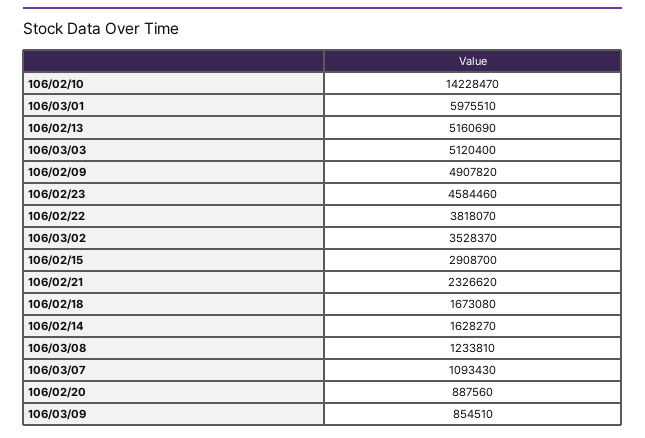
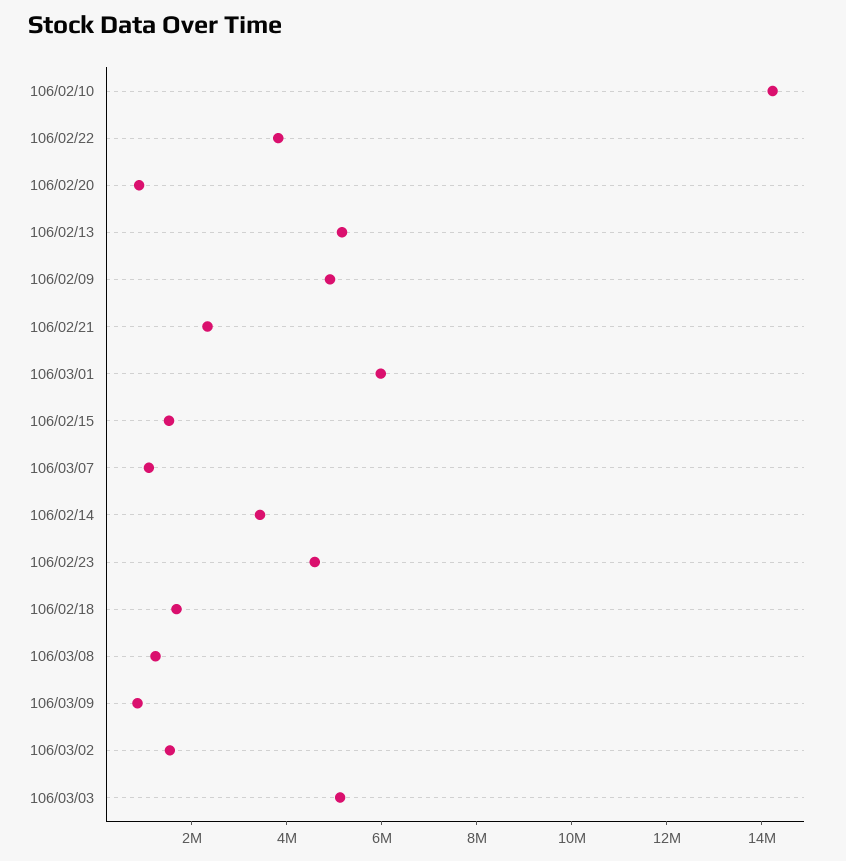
106/03/02: 3528370 -> 1500000
106/02/15: 2908700 -> 1500000
106/02/14: 1628270 -> 3500000

